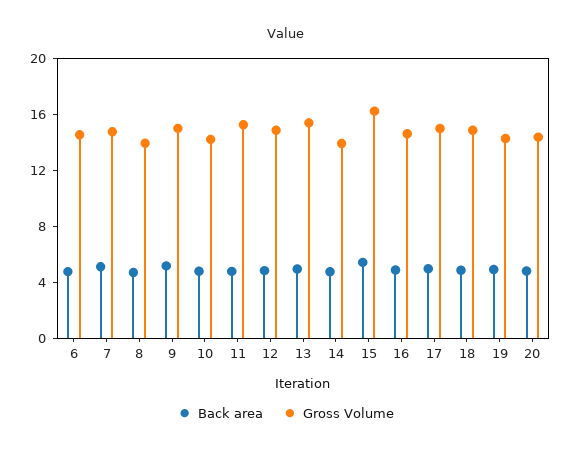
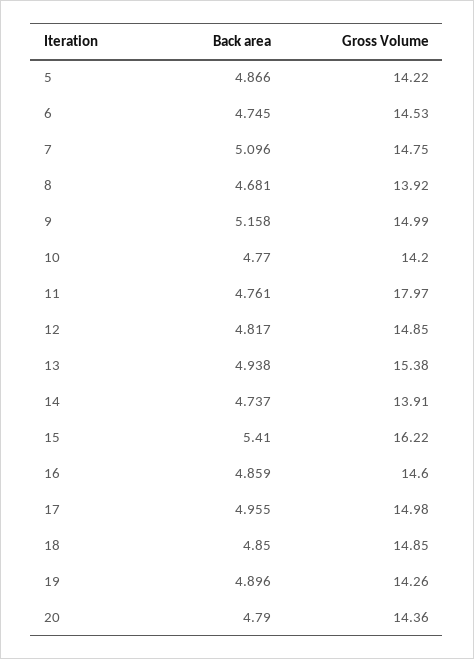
Gross Volume, 11: 15 -> 17.97
Back area, 5: none -> 4.866
Gross Volume, 5: none -> 14.22

